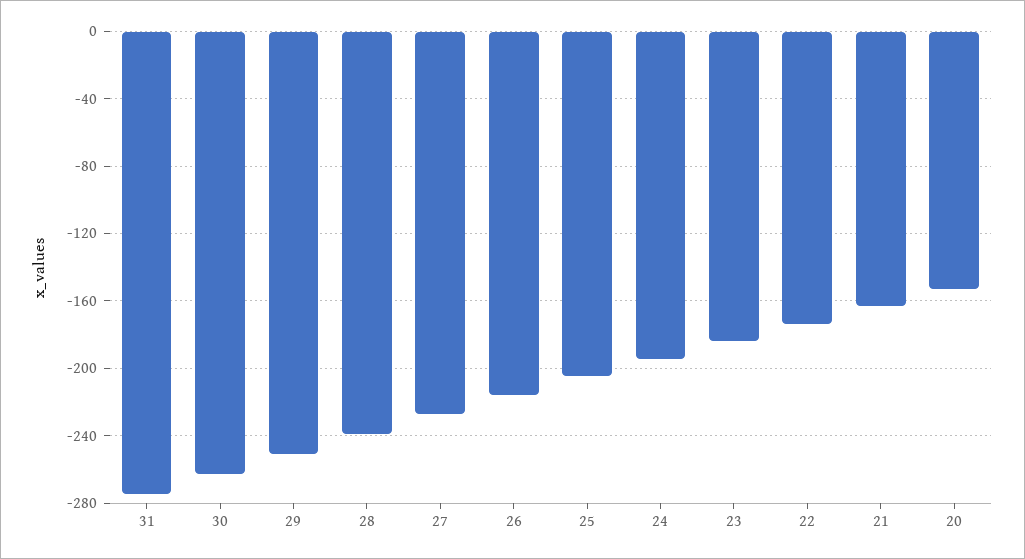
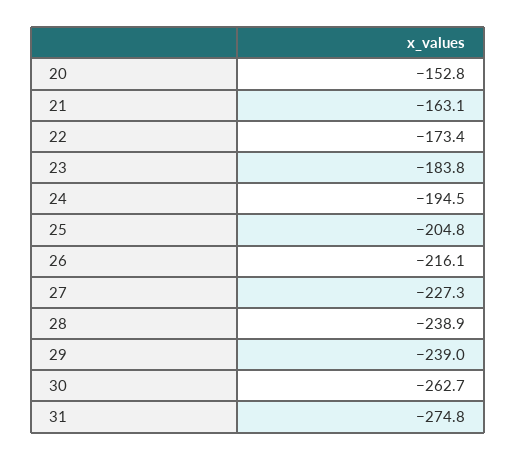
29: -250 -> -239

